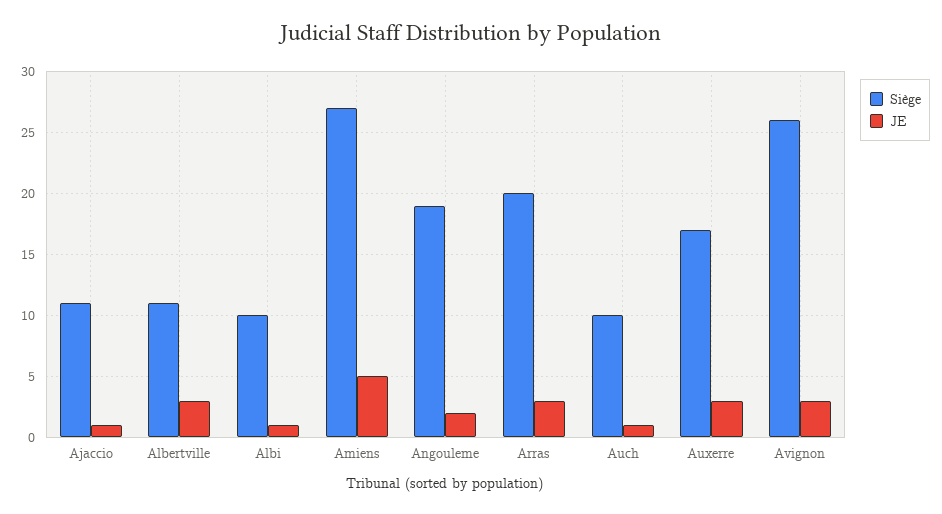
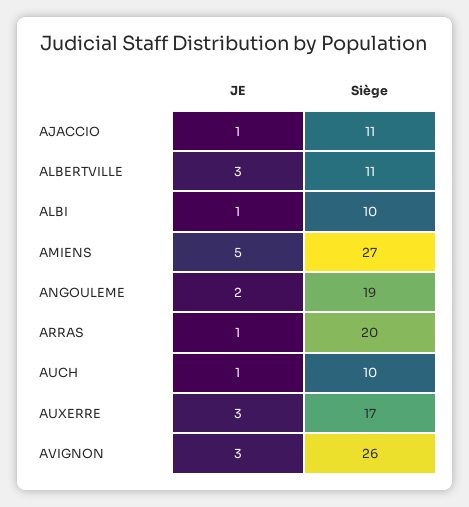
JE, Arras: 3 -> 1

